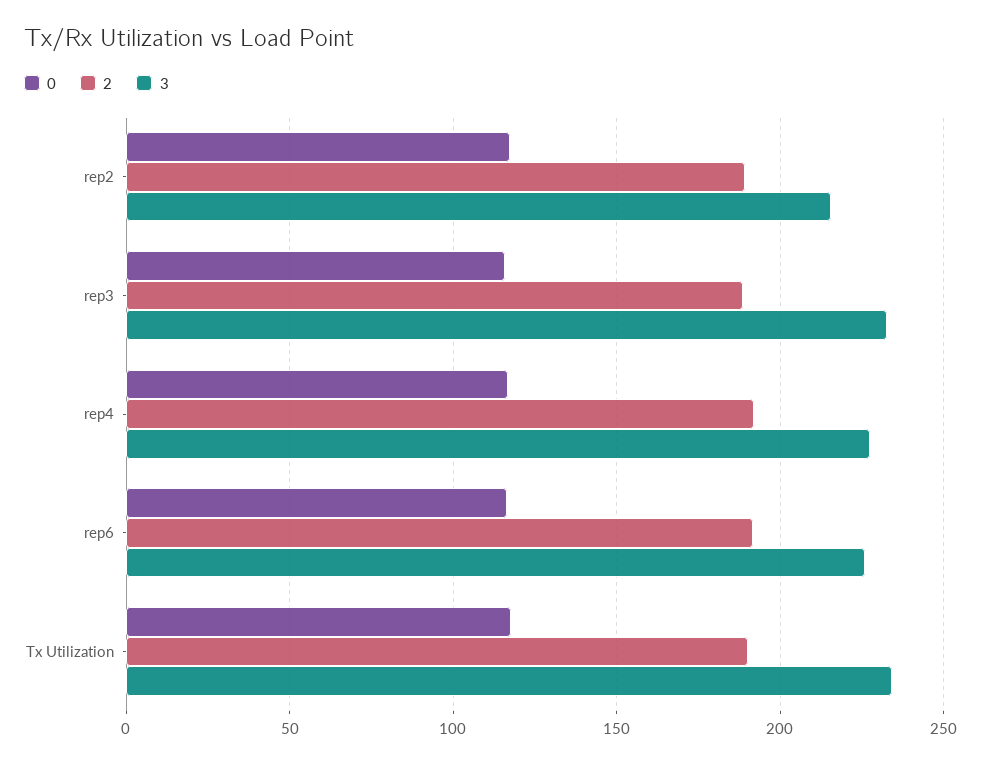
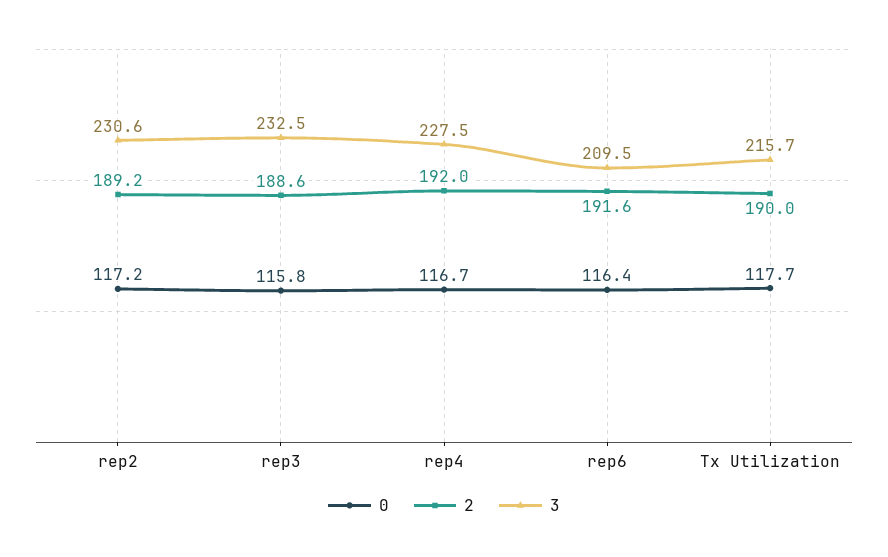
3, rep2: 215 -> 230.6
3, rep6: 225 -> 209.5
3, Tx Utilization: 235 -> 215.7

